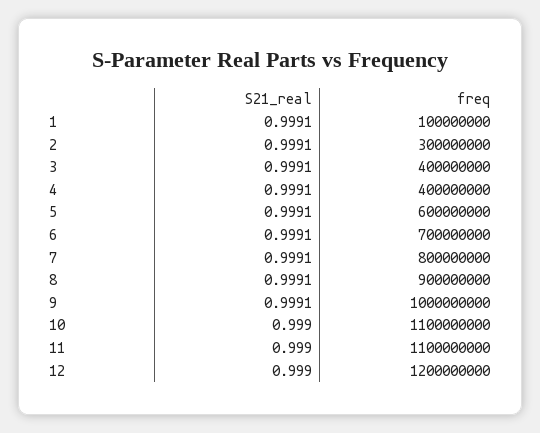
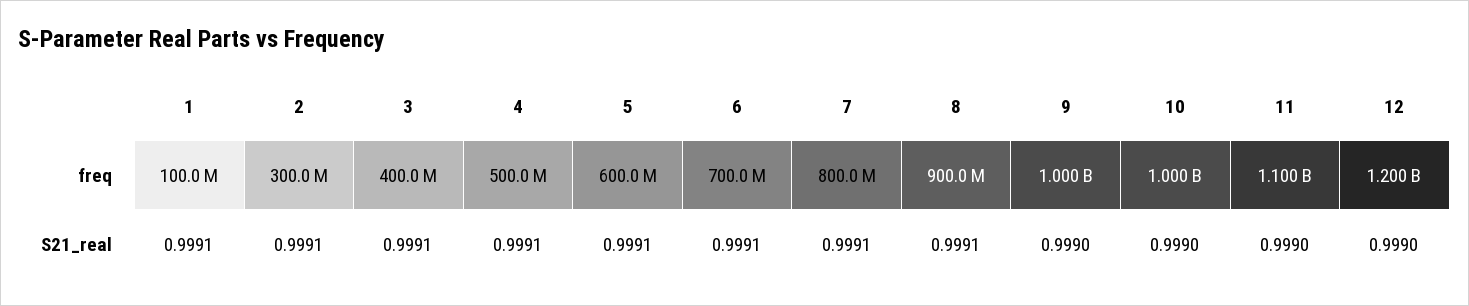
freq, 4: 400000000 -> 500000000
S21_real, 9: 0.9991 -> 0.999
freq, 10: 1100000000 -> 1000000000

